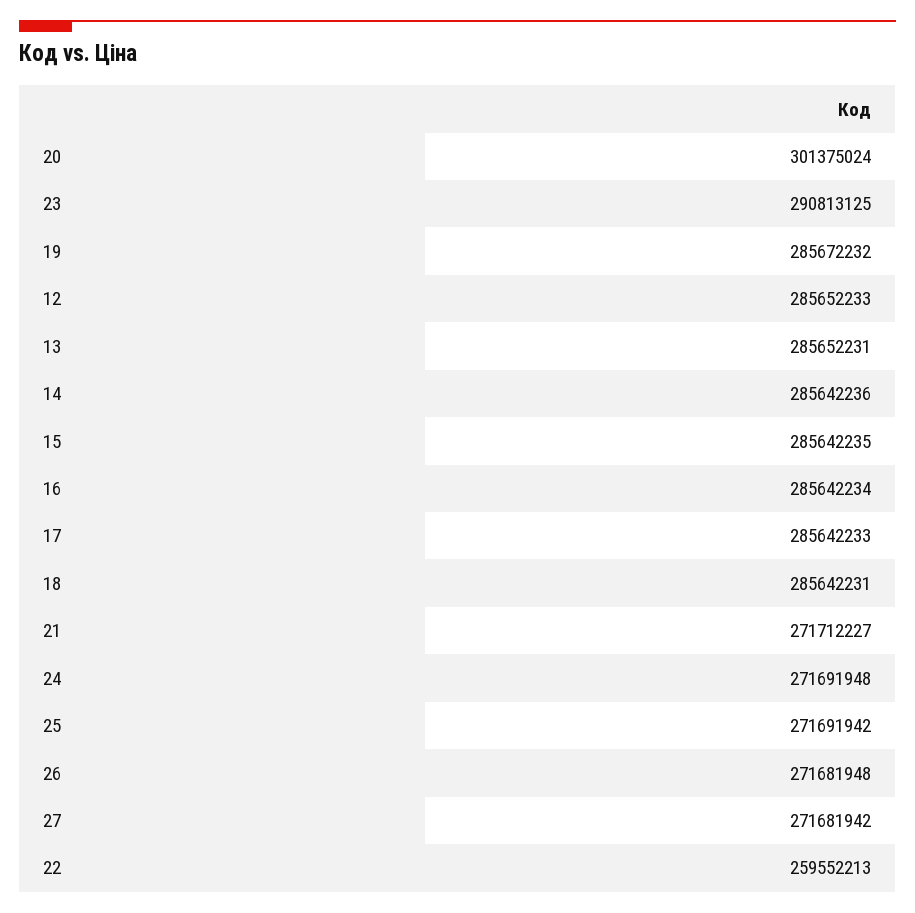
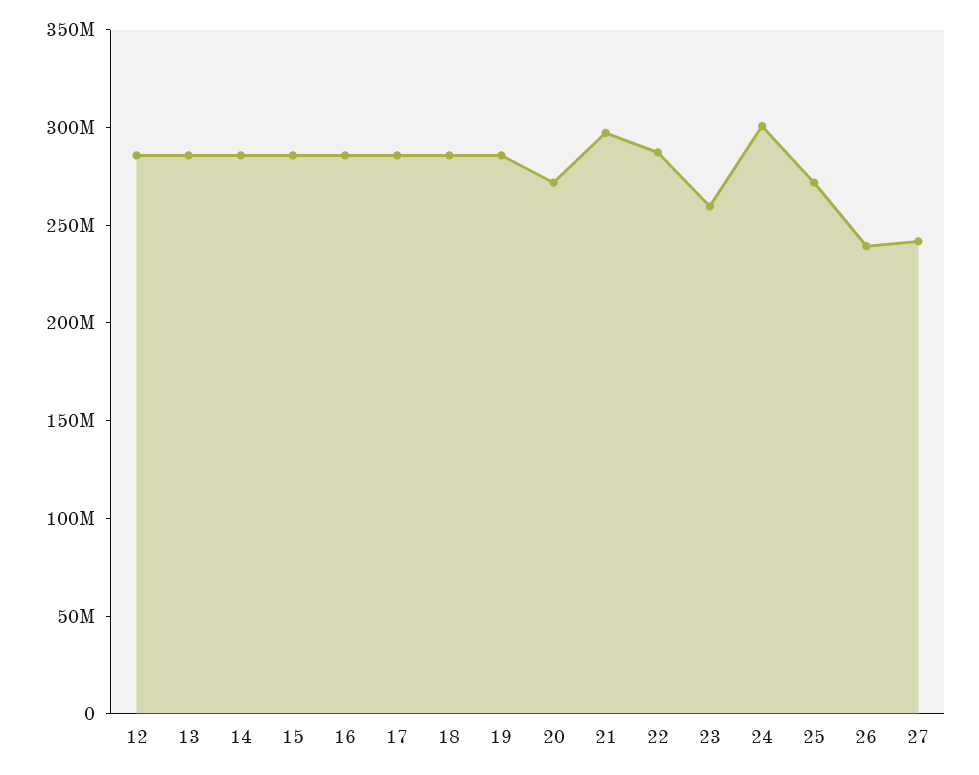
20: 301375024 -> 270000000
23: 290813125 -> 260000000
21: 271712227 -> 300000000
24: 271691948 -> 300000000
26: 271681948 -> 240000000
27: 271681942 -> 240000000
22: 259552213 -> 290000000

